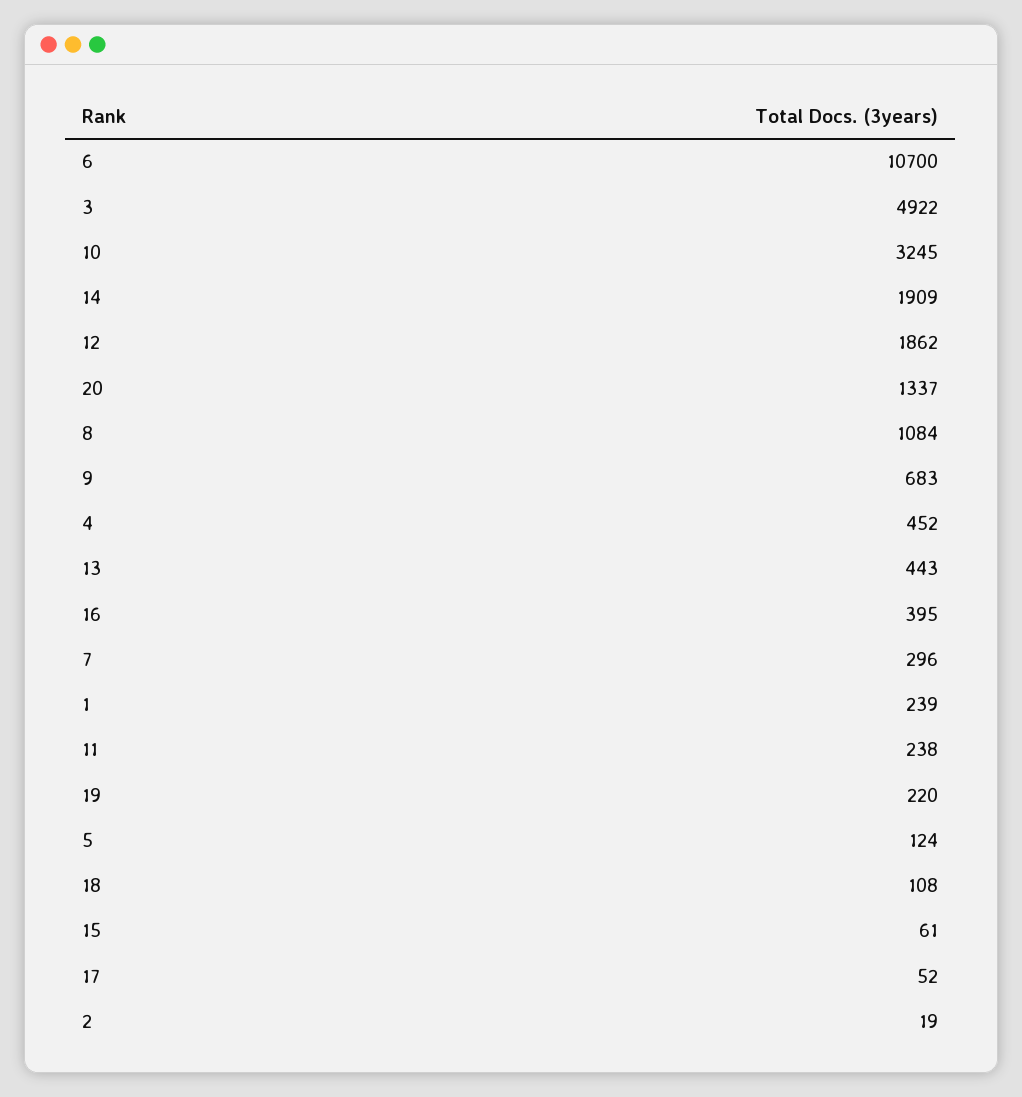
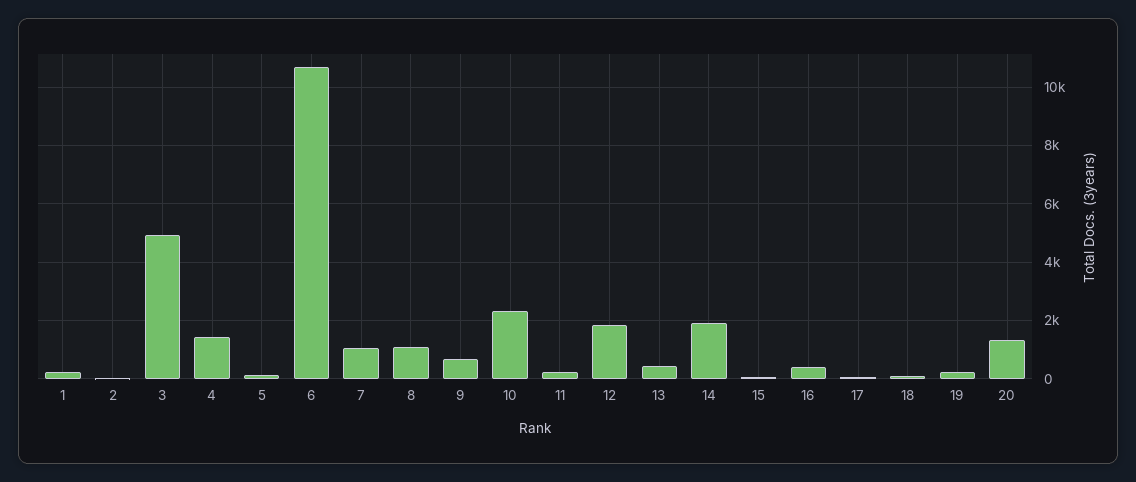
10: 3245 -> 2250
4: 452 -> 1500
7: 296 -> 1000

